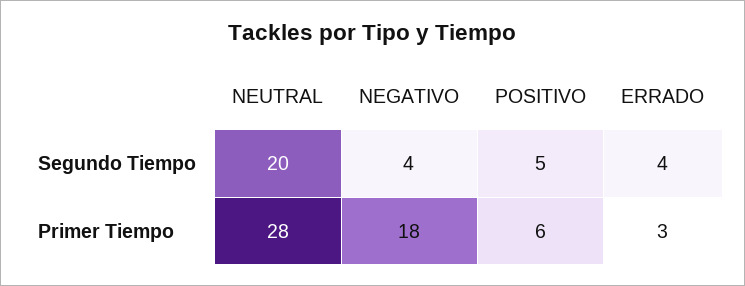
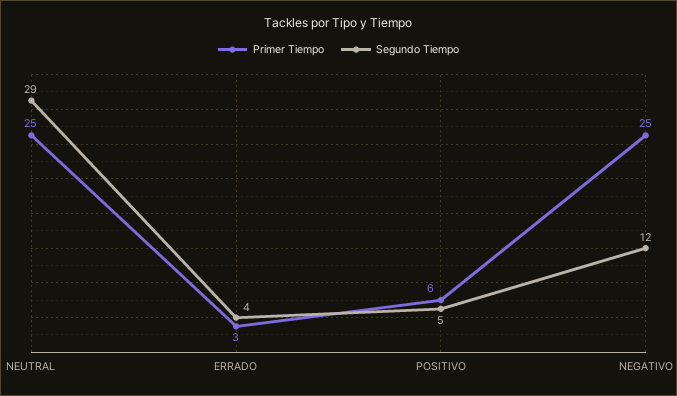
Segundo Tiempo, NEUTRAL: 20 -> 29
Segundo Tiempo, NEGATIVO: 4 -> 12
Primer Tiempo, NEUTRAL: 28 -> 25
Primer Tiempo, NEGATIVO: 18 -> 25

